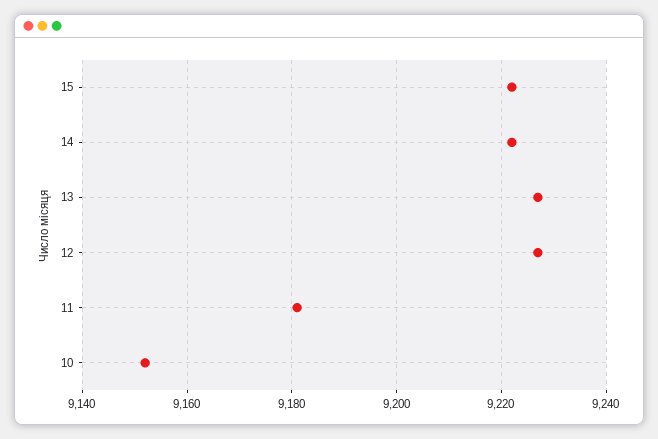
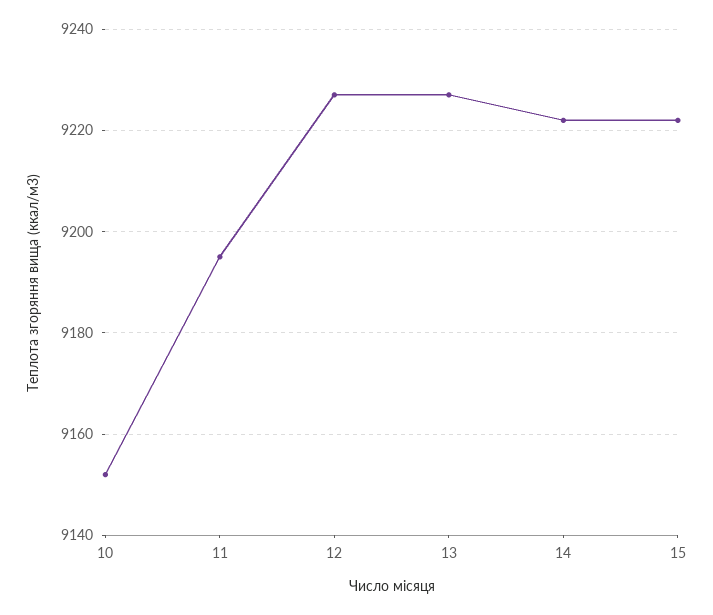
11: 9180 -> 9195

